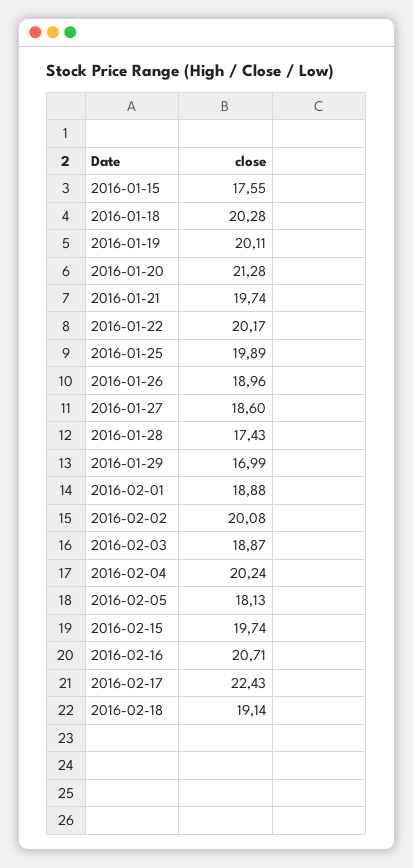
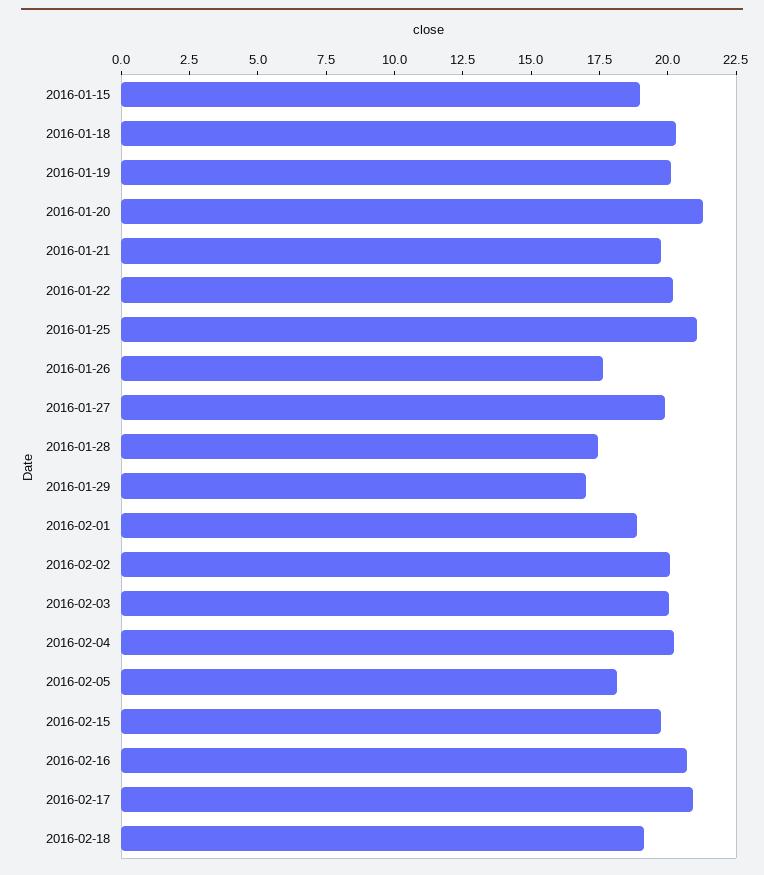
2016-01-15: 17.55 -> 19
2016-01-25: 19.89 -> 21
2016-01-26: 18.96 -> 17.5
2016-01-27: 18.6 -> 20
2016-02-03: 18.87 -> 20
2016-02-17: 22.43 -> 21

